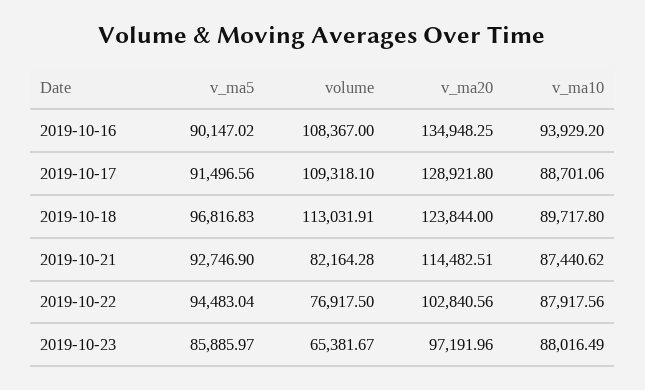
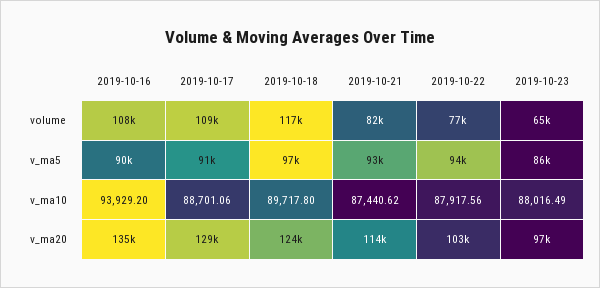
volume, 2019-10-18: 113031.91 -> 117000

